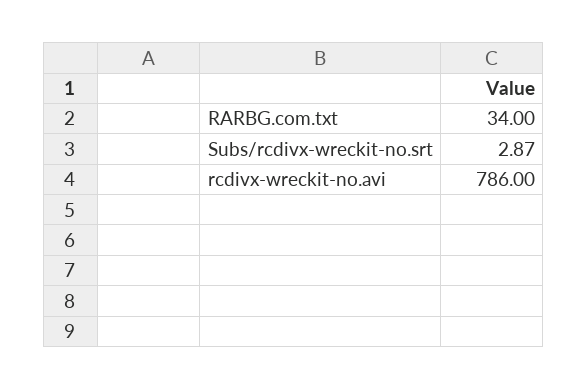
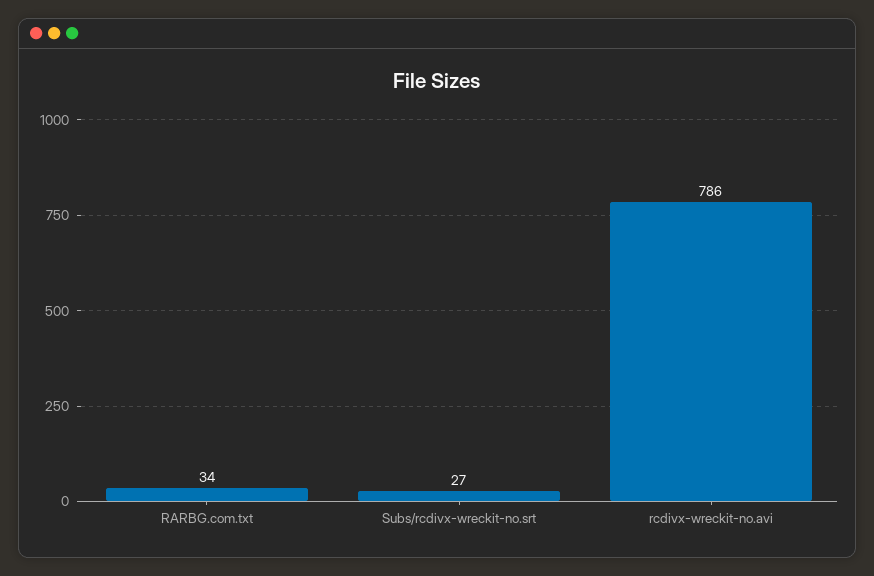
Subs/rcdivx-wreckit-no.srt: 2.87 -> 27

